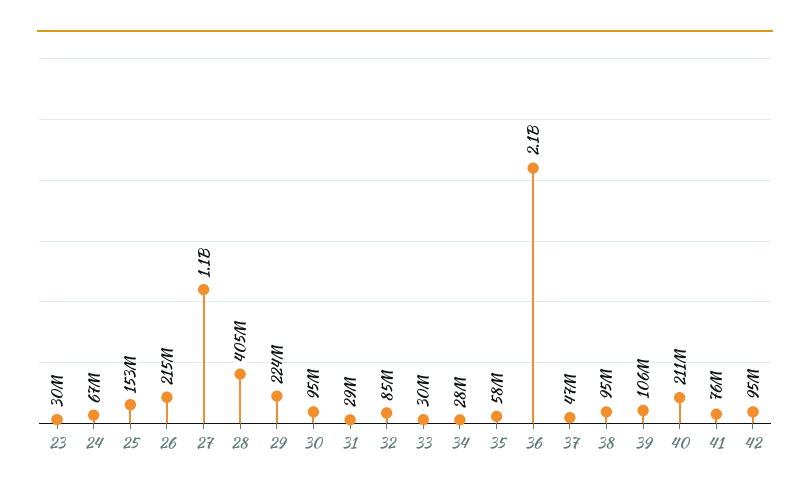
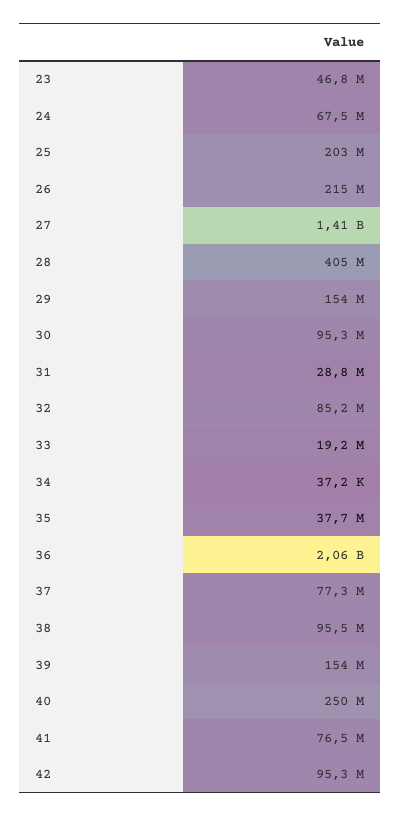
23: 30000000 -> 46800000
25: 153000000 -> 203000000
27: 1100000000 -> 1410000000
29: 224000000 -> 154000000
33: 30000000 -> 19200000
34: 28000000 -> 37200
35: 58000000 -> 37700000
37: 47000000 -> 77300000
39: 106000000 -> 154000000
40: 211000000 -> 250000000

